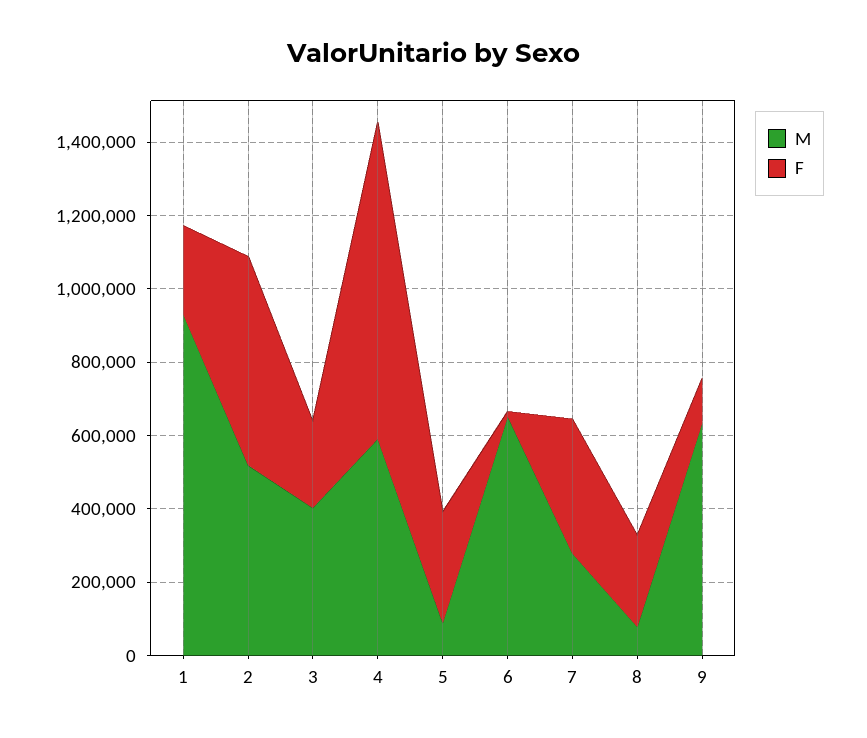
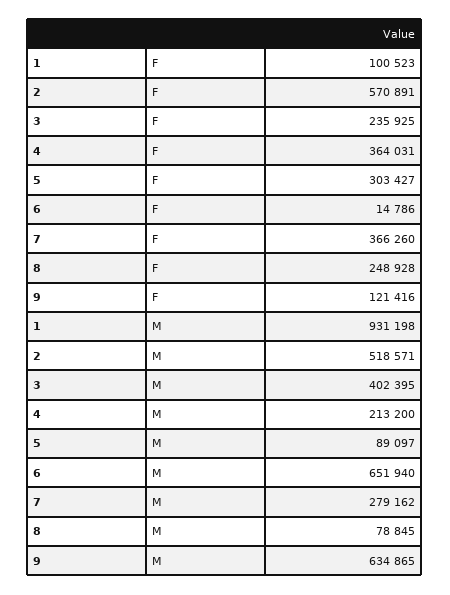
F, 1: 250000 -> 100523
M, 4: 600000 -> 213200
F, 4: 850000 -> 364031

